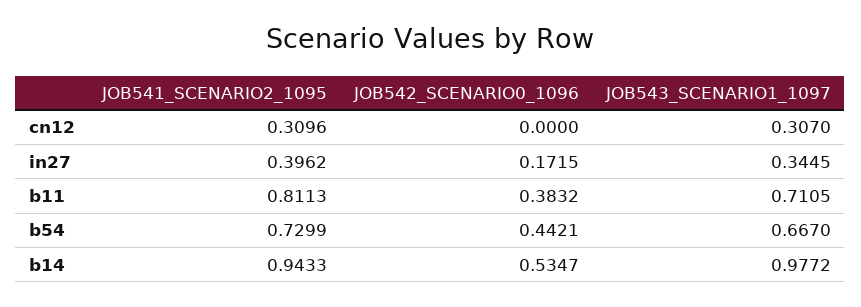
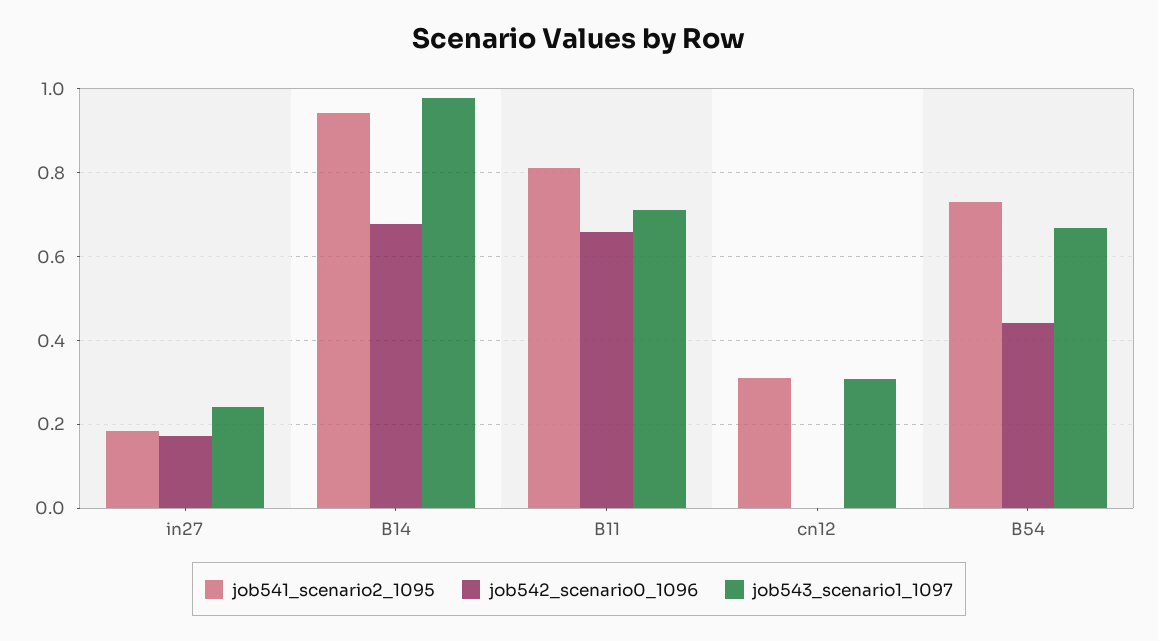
JOB541_SCENARIO2_1095, in27: 0.3962 -> 0.18
JOB543_SCENARIO1_1097, in27: 0.3445 -> 0.24
JOB542_SCENARIO0_1096, b11: 0.3832 -> 0.66
JOB542_SCENARIO0_1096, b14: 0.5347 -> 0.68

